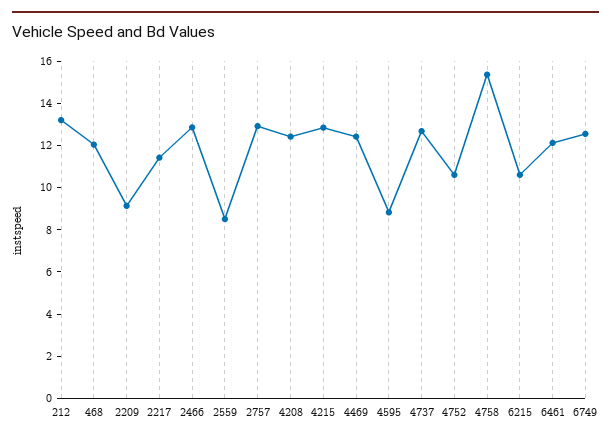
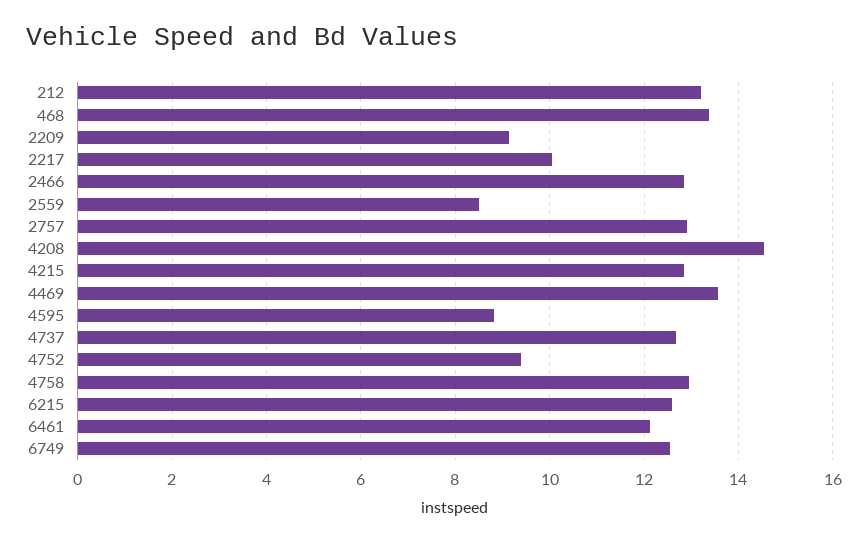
468: 12 -> 13.4
2217: 11.5 -> 10
4208: 12.5 -> 14.6
4469: 12.5 -> 13.6
4752: 10.5 -> 9.4
4758: 15.5 -> 13
6215: 10.5 -> 12.6

